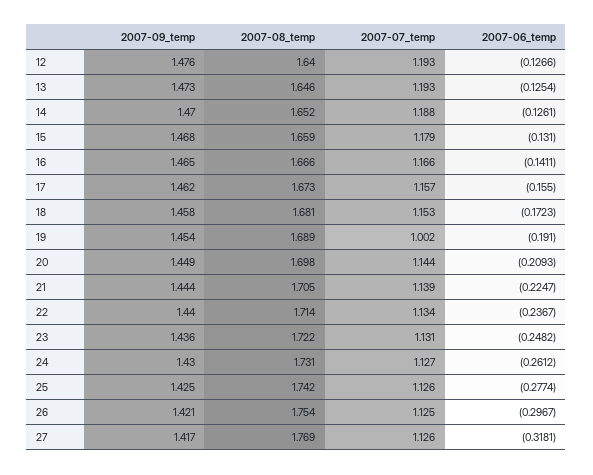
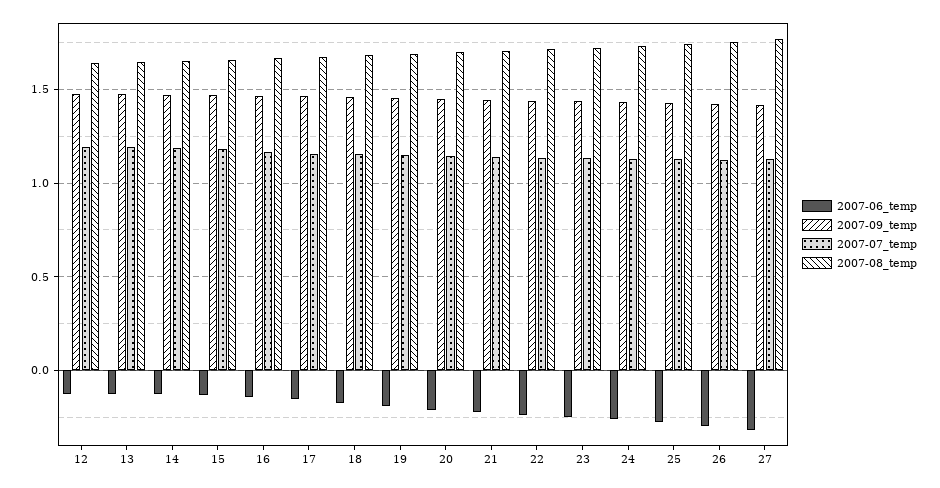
2007-07_temp, 19: 1.002 -> 1.15

